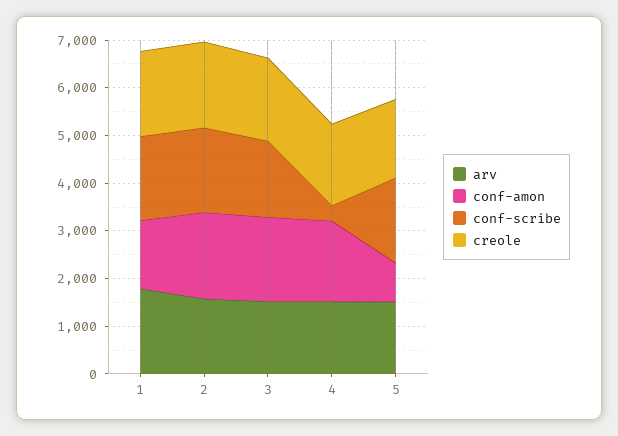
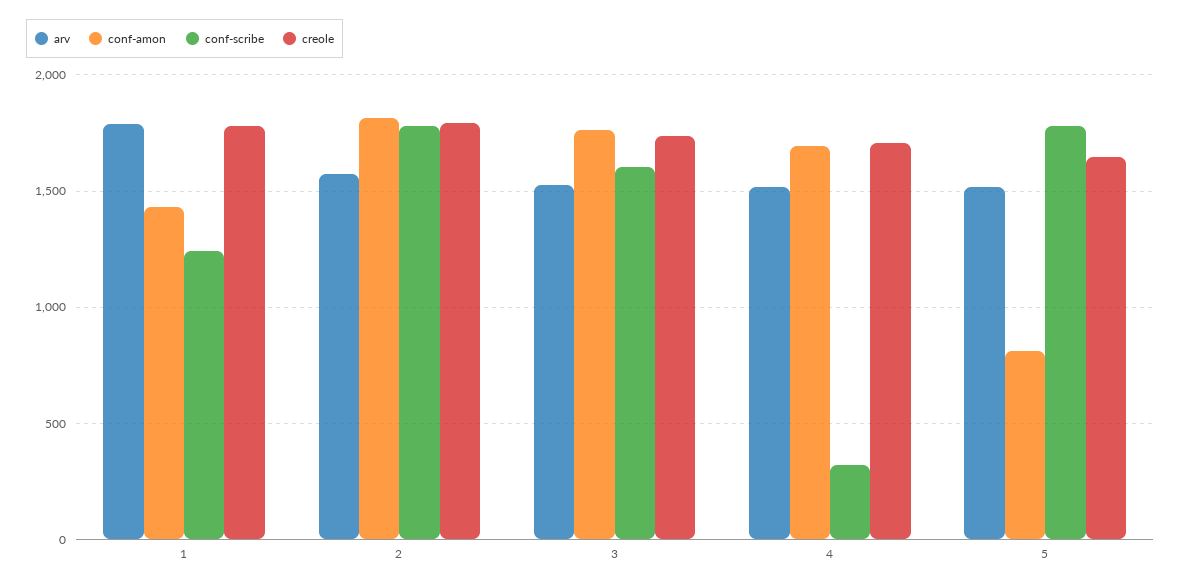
conf-scribe, 1: 1800 -> 1250

